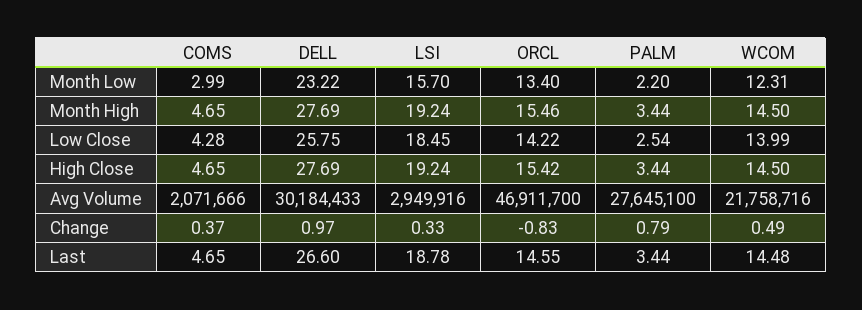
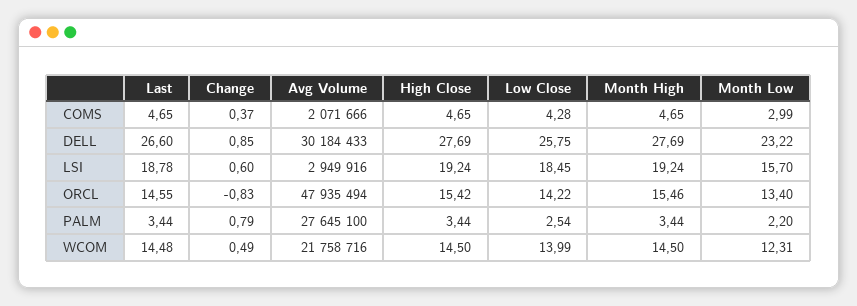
ORCL, Avg Volume: 46911700 -> 47935494
DELL, Change: 0.97 -> 0.85
LSI, Change: 0.33 -> 0.6

